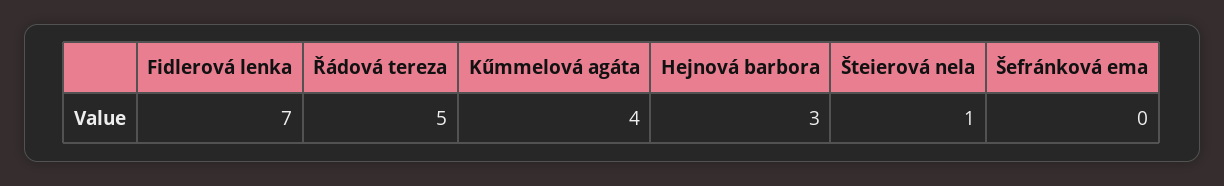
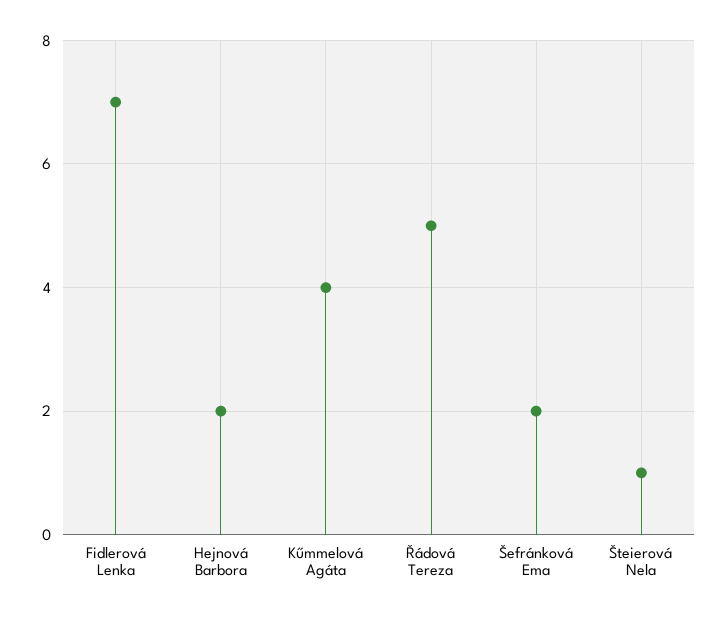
Hejnová barbora: 3 -> 2
Šefránková ema: 0 -> 2

